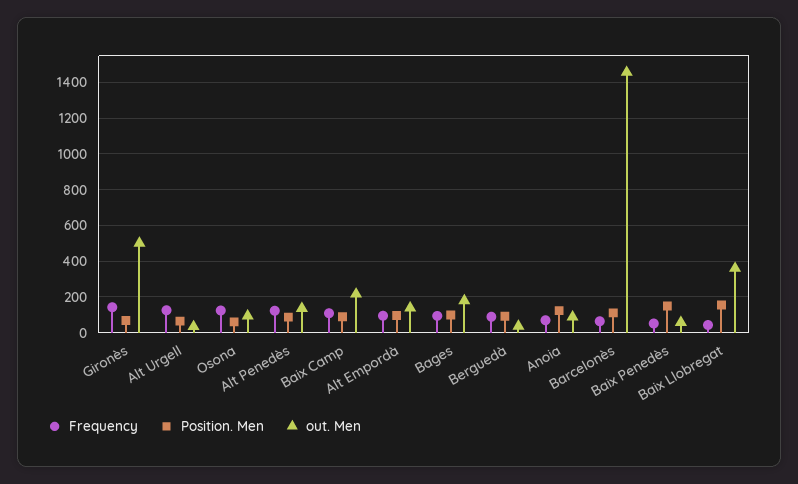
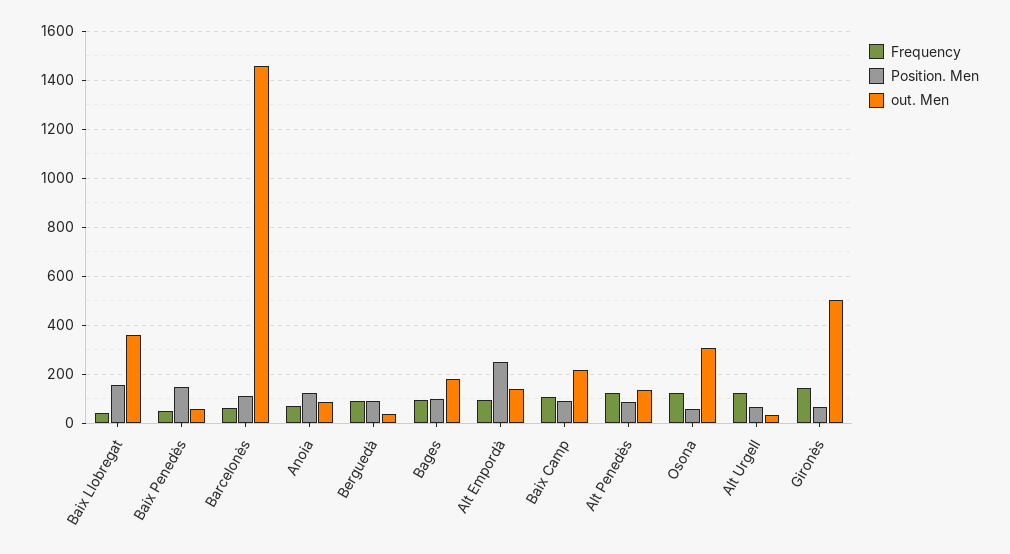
out. Men, Osona: 100 -> 300
Position. Men, Alt Empordà: 100 -> 250

